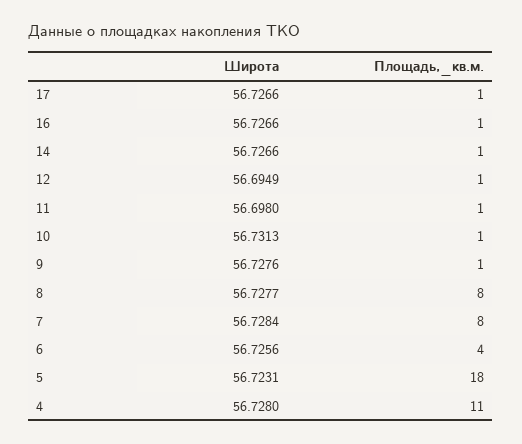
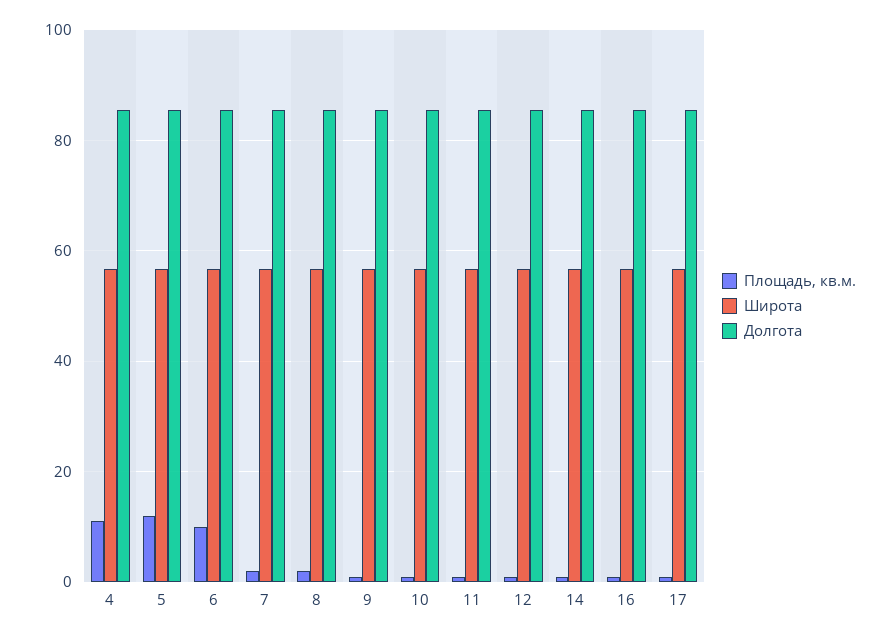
Площадь,_кв.м., 8: 8 -> 2
Площадь,_кв.м., 7: 8 -> 2
Площадь,_кв.м., 6: 4 -> 10
Площадь,_кв.м., 5: 18 -> 12
Долгота, 4: none -> 86
Долгота, 5: none -> 86
Долгота, 6: none -> 86
Долгота, 7: none -> 86
Долгота, 8: none -> 86
Долгота, 9: none -> 86
Долгота, 10: none -> 86
Долгота, 11: none -> 86
Долгота, 12: none -> 86
Долгота, 14: none -> 86
Долгота, 16: none -> 86
Долгота, 17: none -> 86

